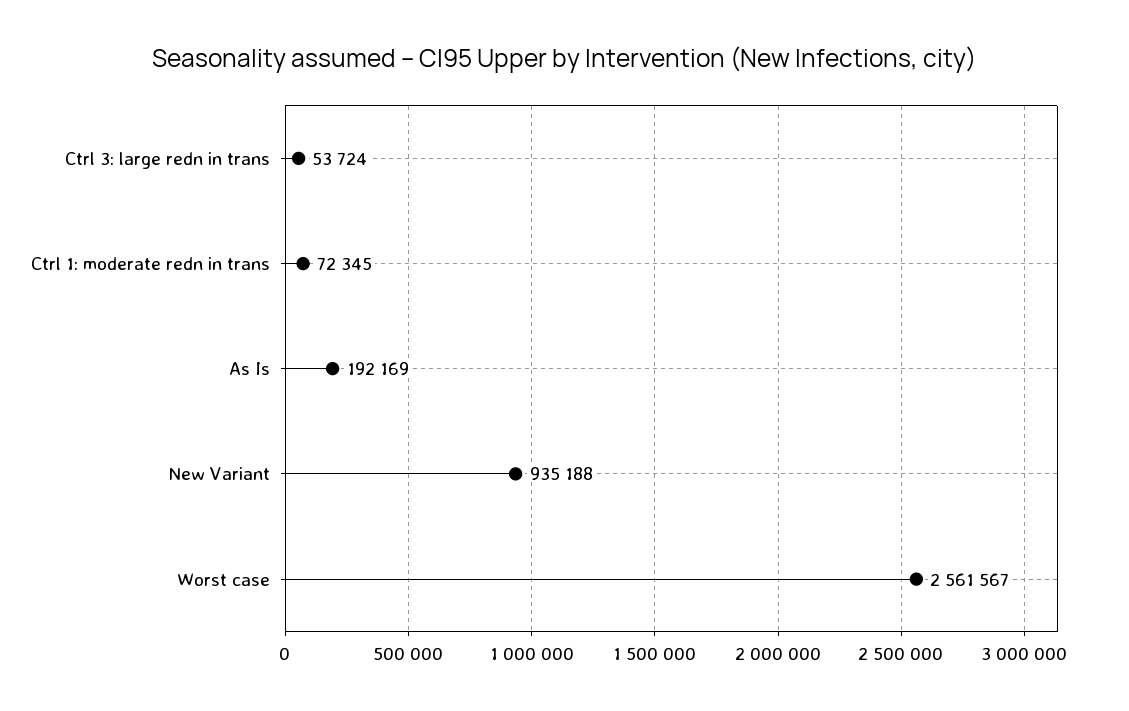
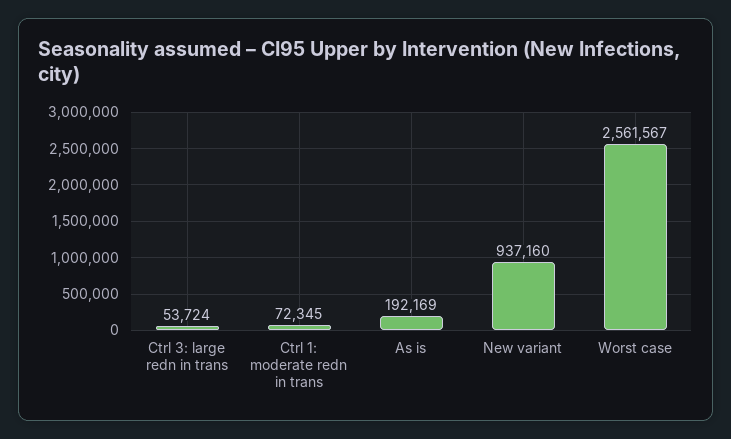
New Variant: 935188 -> 937160

